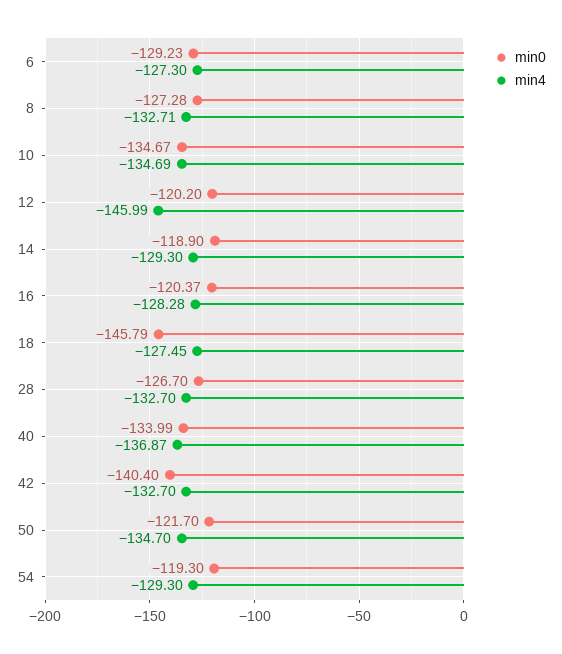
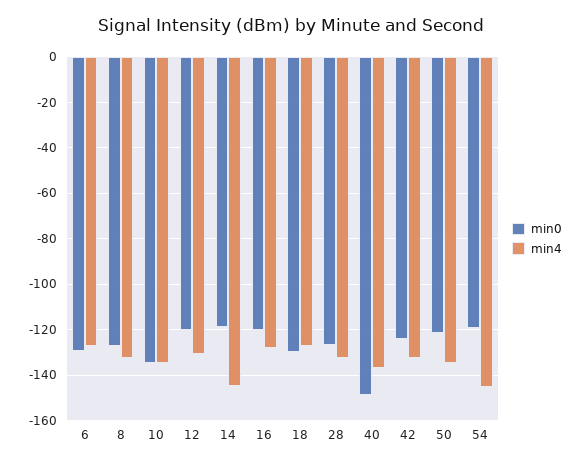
min4, 12: -145.99 -> -130
min4, 14: -129.3 -> -145
min0, 18: -145.79 -> -130
min0, 40: -133.99 -> -150
min0, 42: -140.4 -> -125
min4, 54: -129.3 -> -145

